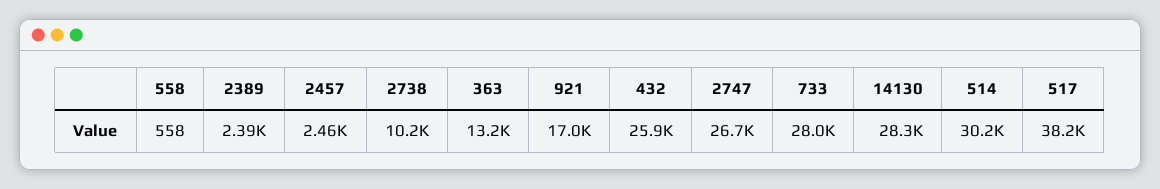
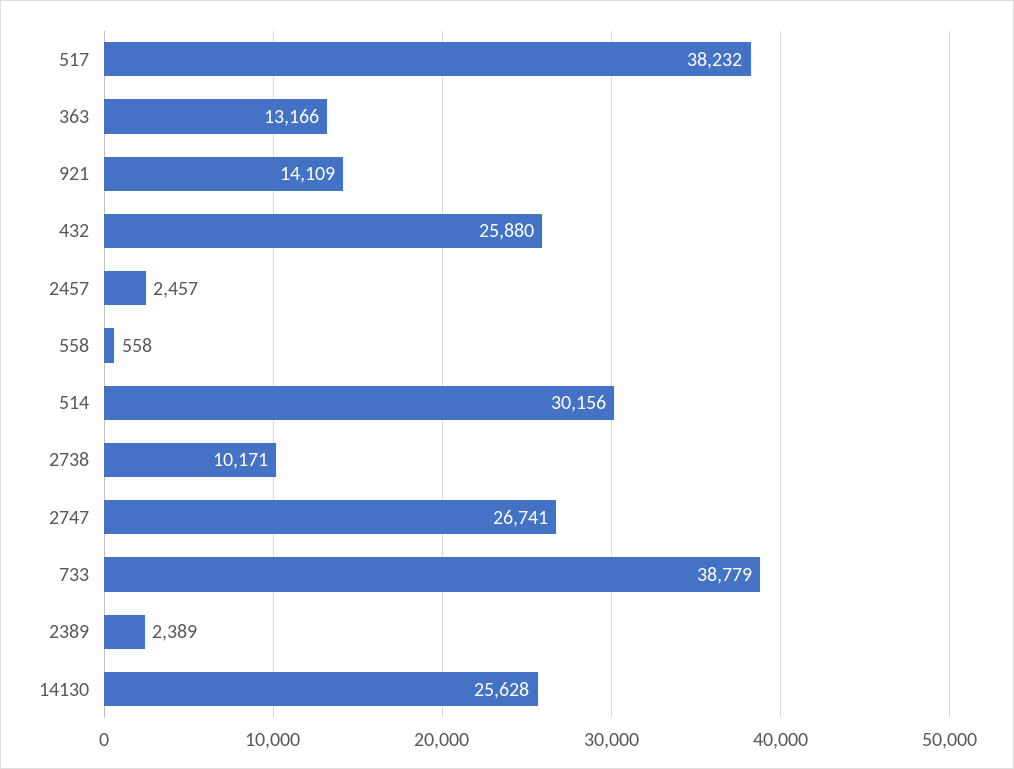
921: 17000 -> 14109
733: 28000 -> 38779
14130: 28300 -> 25628

